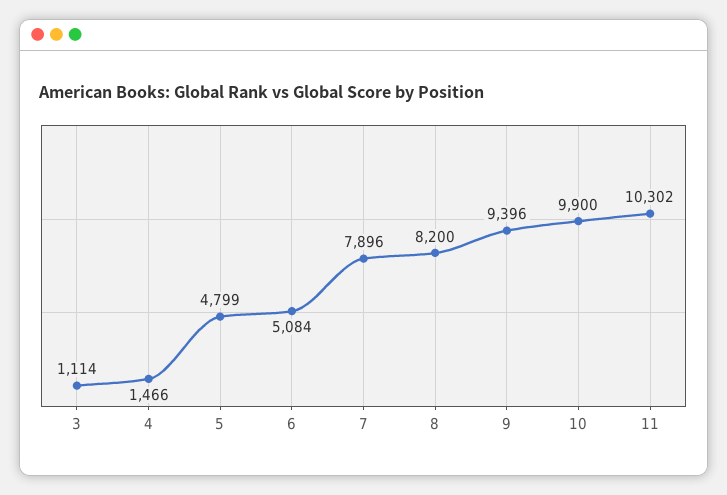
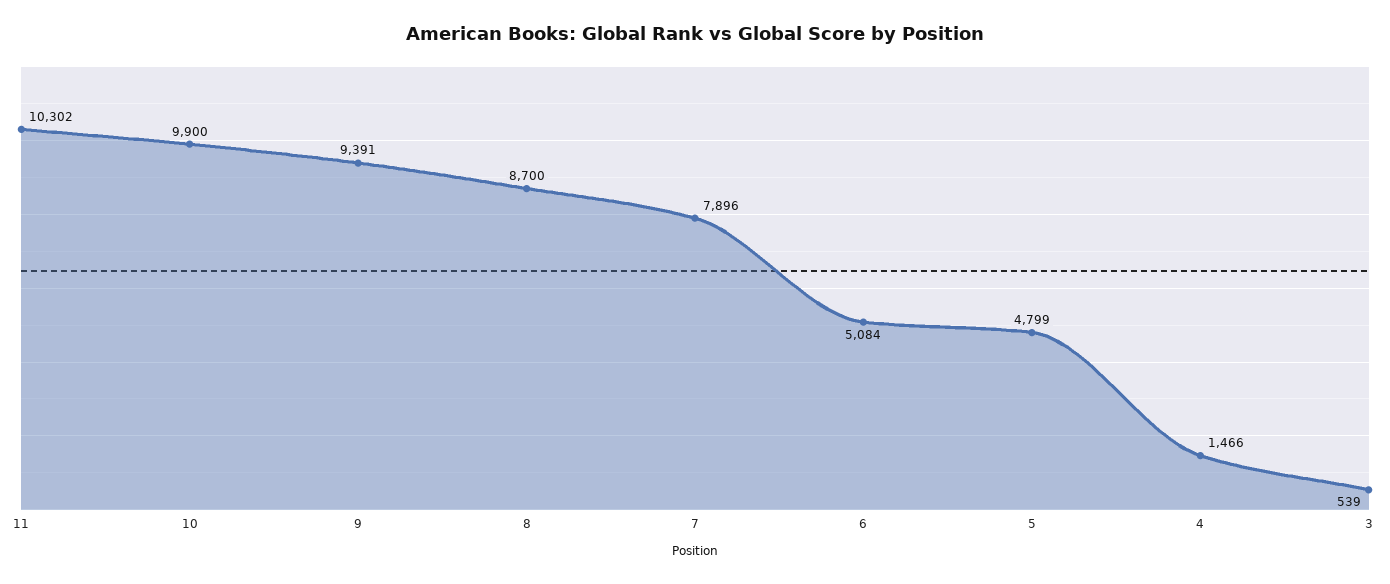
3: 1114 -> 539
8: 8200 -> 8700
9: 9396 -> 9391

